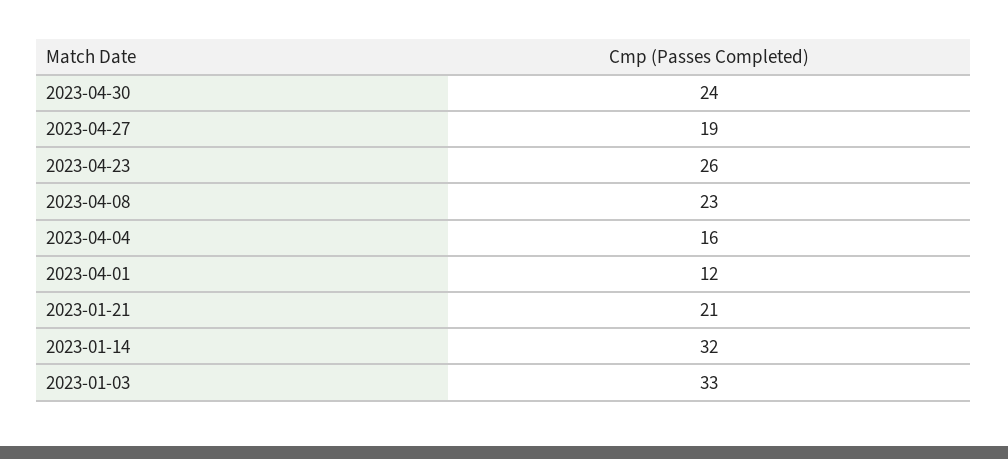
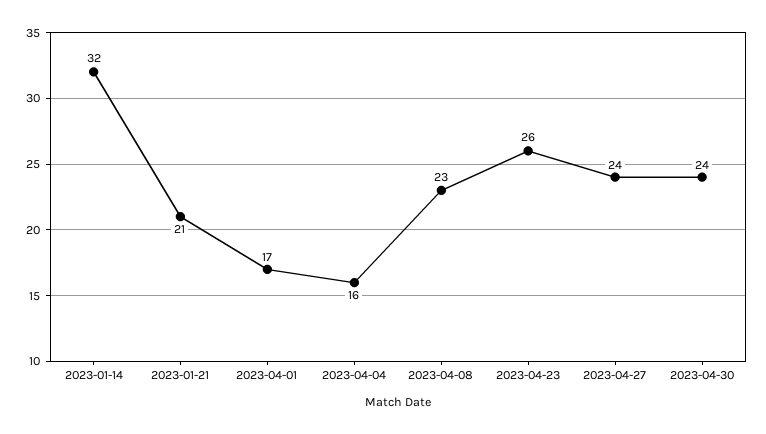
2023-04-27: 19 -> 24
2023-04-01: 12 -> 17
2023-01-03: 33 -> none

